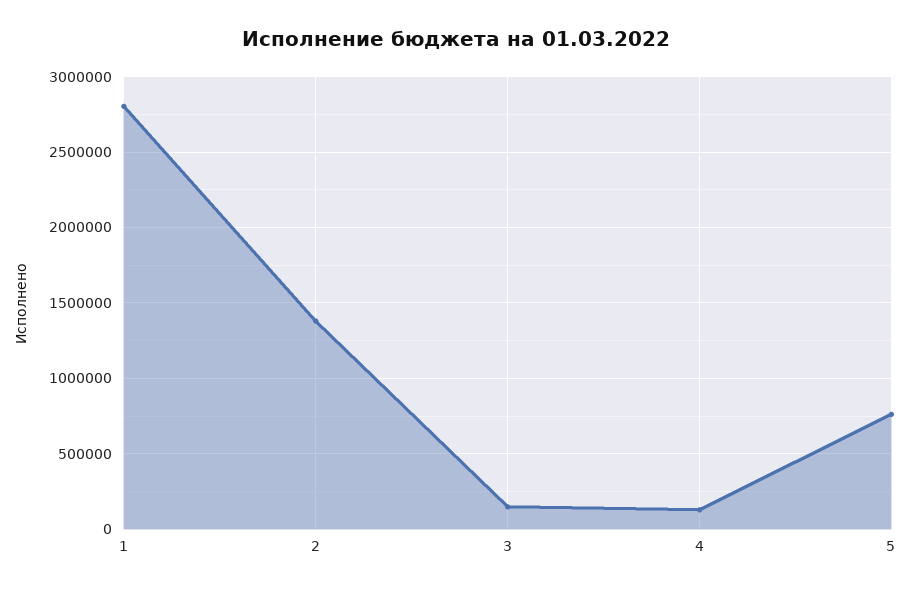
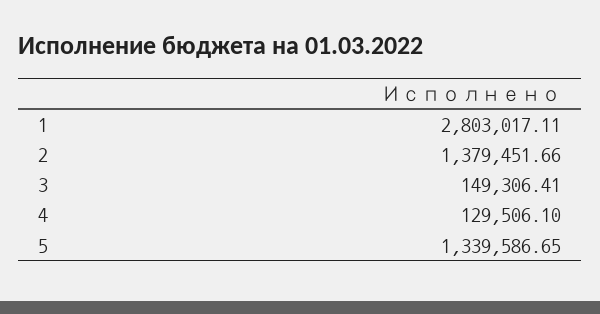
5: 750000 -> 1339586.65

